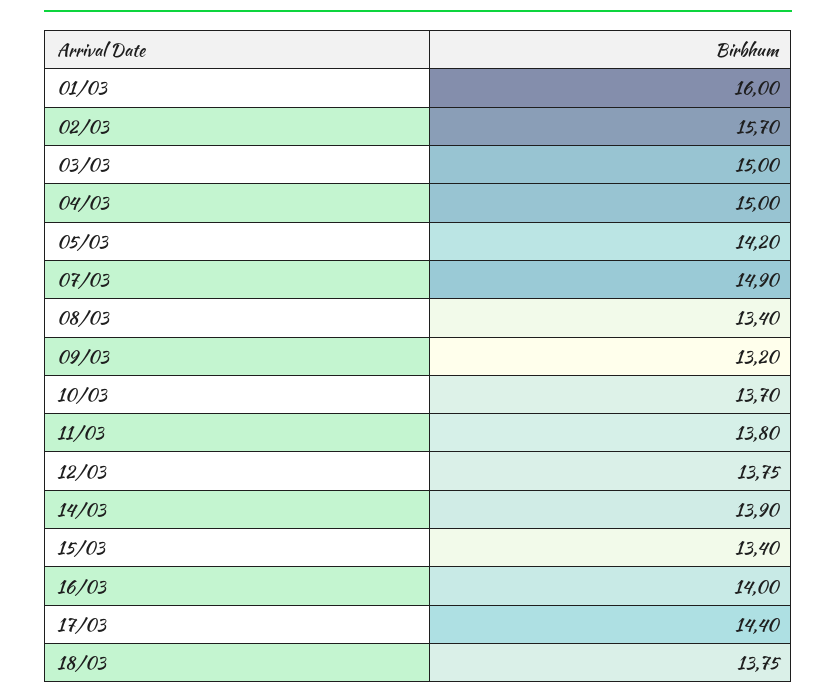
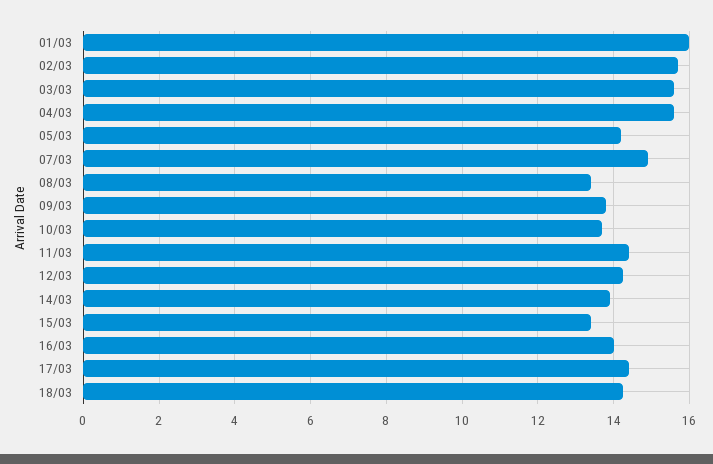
03/03: 15 -> 15.6
04/03: 15 -> 15.6
09/03: 13.2 -> 13.8
11/03: 13.8 -> 14.4
12/03: 13.75 -> 14.2
18/03: 13.75 -> 14.2

